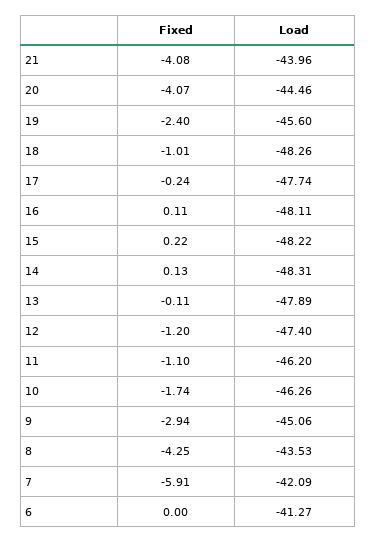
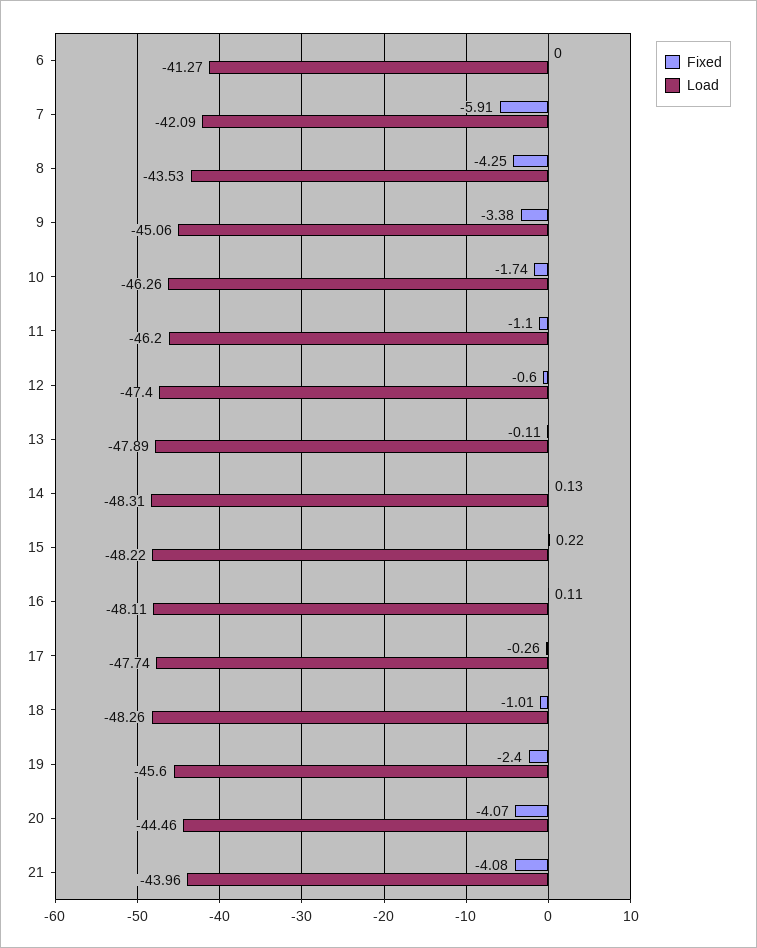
Fixed, 17: -0.24 -> -0.26
Fixed, 12: -1.2 -> -0.6
Fixed, 9: -2.94 -> -3.38

